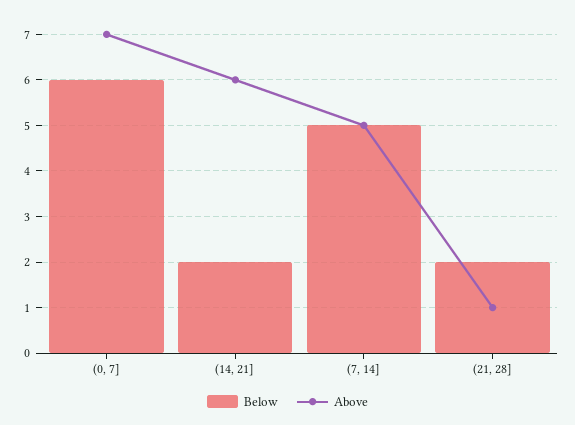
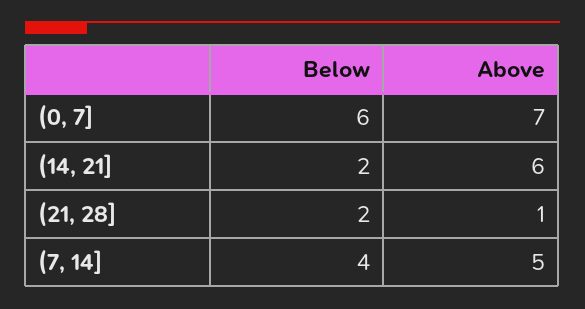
Below, (7, 14]: 5 -> 4

